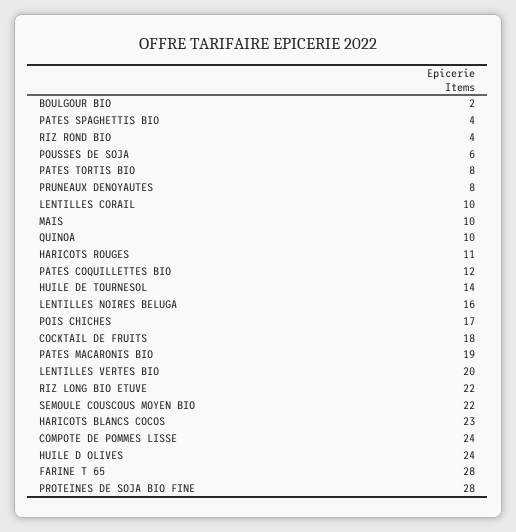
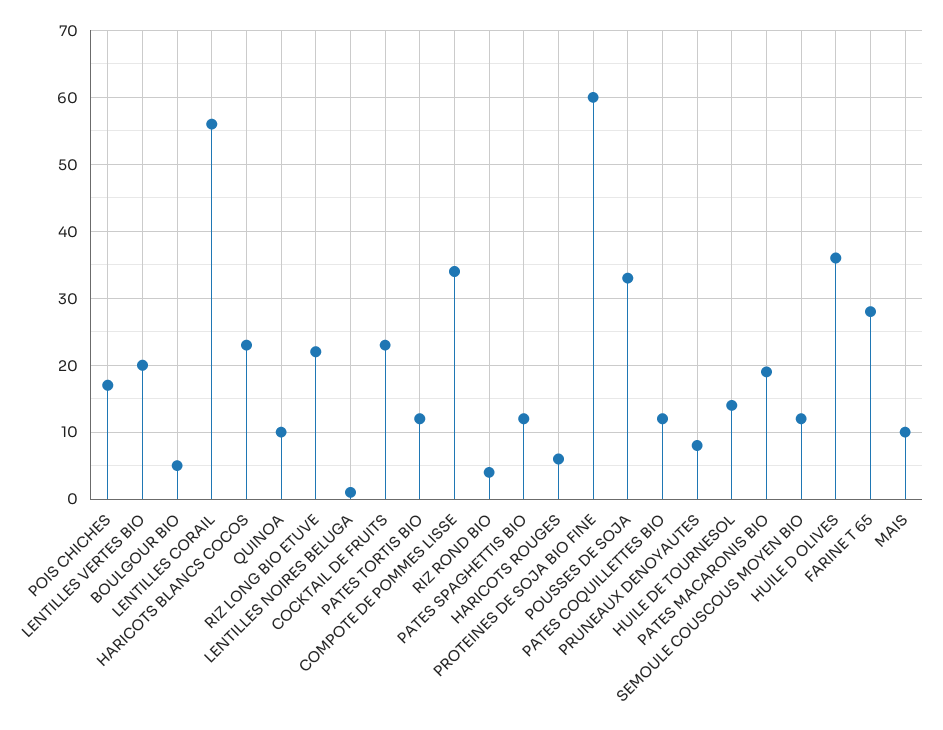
BOULGOUR BIO: 2 -> 5
PATES SPAGHETTIS BIO: 4 -> 12
POUSSES DE SOJA: 6 -> 33
PATES TORTIS BIO: 8 -> 12
LENTILLES CORAIL: 10 -> 56
HARICOTS ROUGES: 11 -> 6
LENTILLES NOIRES BELUGA: 16 -> 1
COCKTAIL DE FRUITS: 18 -> 23
SEMOULE COUSCOUS MOYEN BIO: 22 -> 12
COMPOTE DE POMMES LISSE: 24 -> 34
HUILE D OLIVES: 24 -> 36
PROTEINES DE SOJA BIO FINE: 28 -> 60

